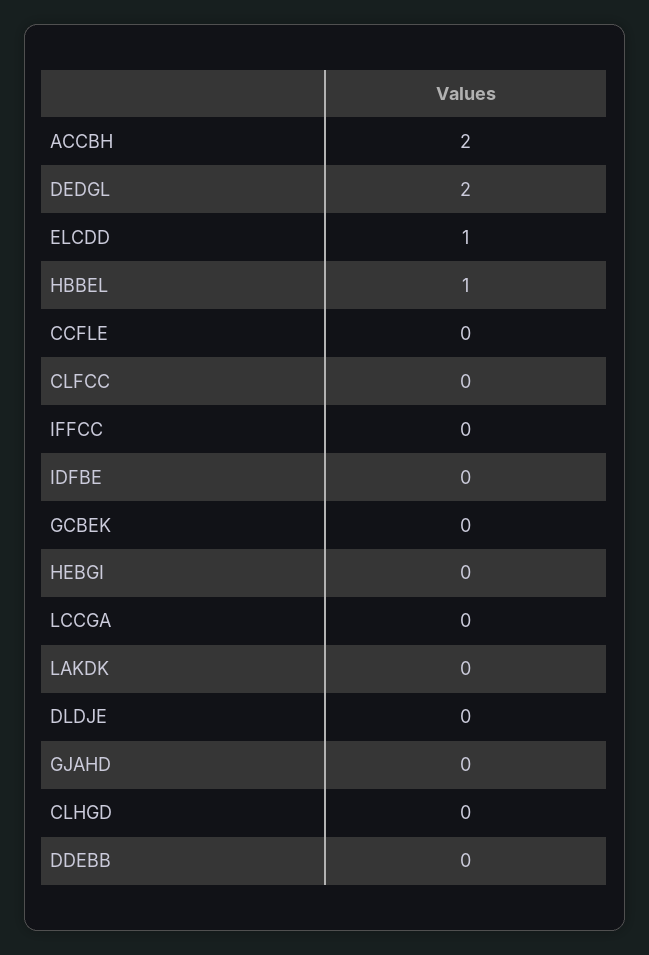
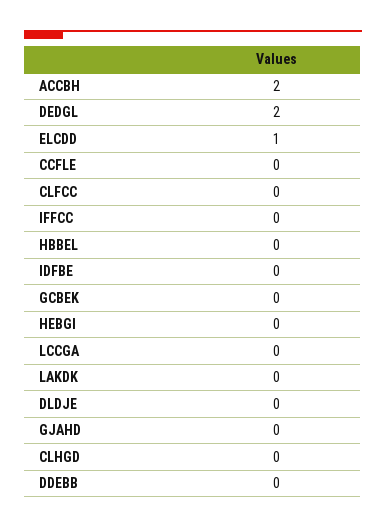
HBBEL: 1 -> 0

